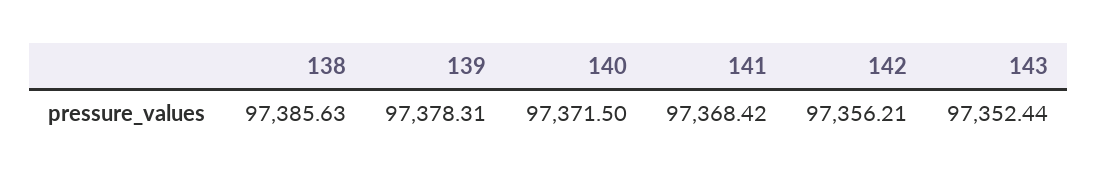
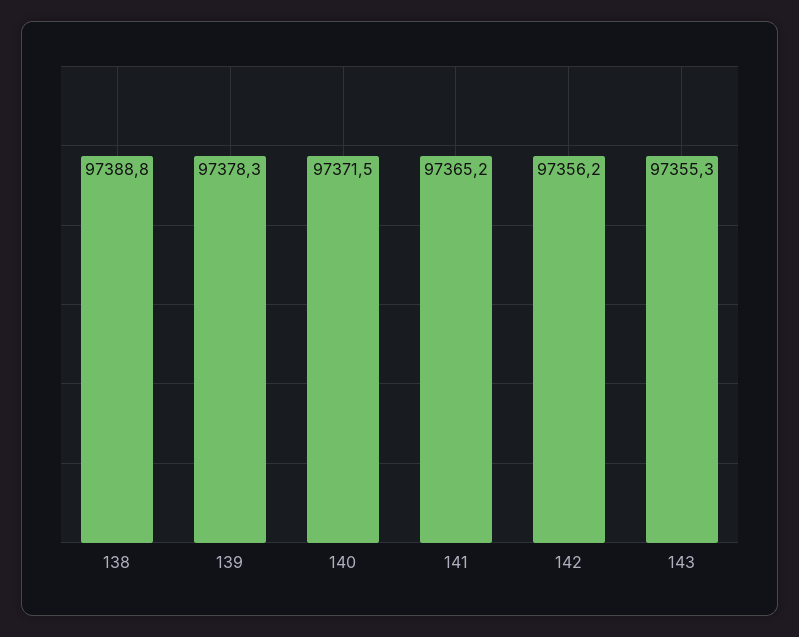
138: 97385.63 -> 97388.8
141: 97368.42 -> 97365.2
143: 97352.44 -> 97355.3

